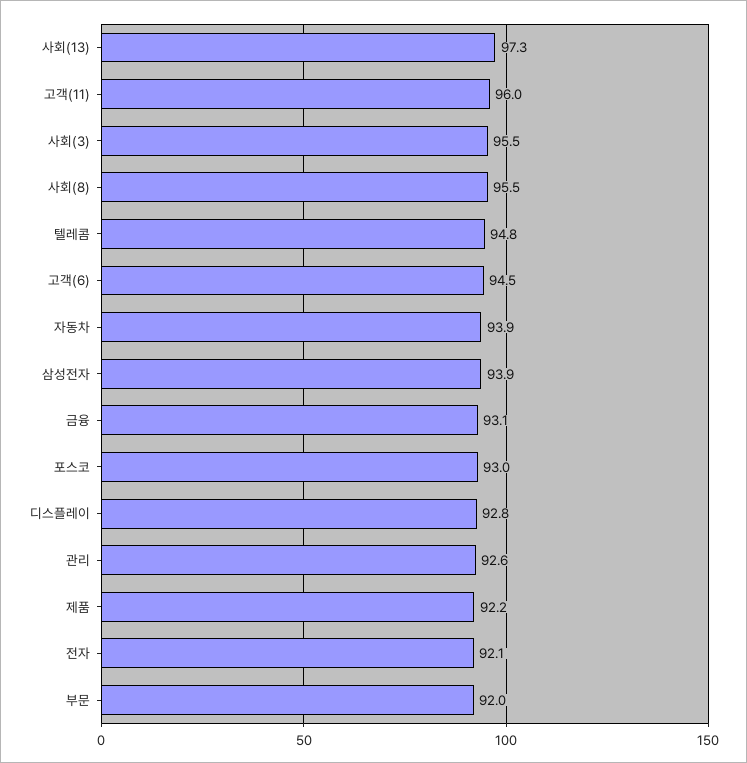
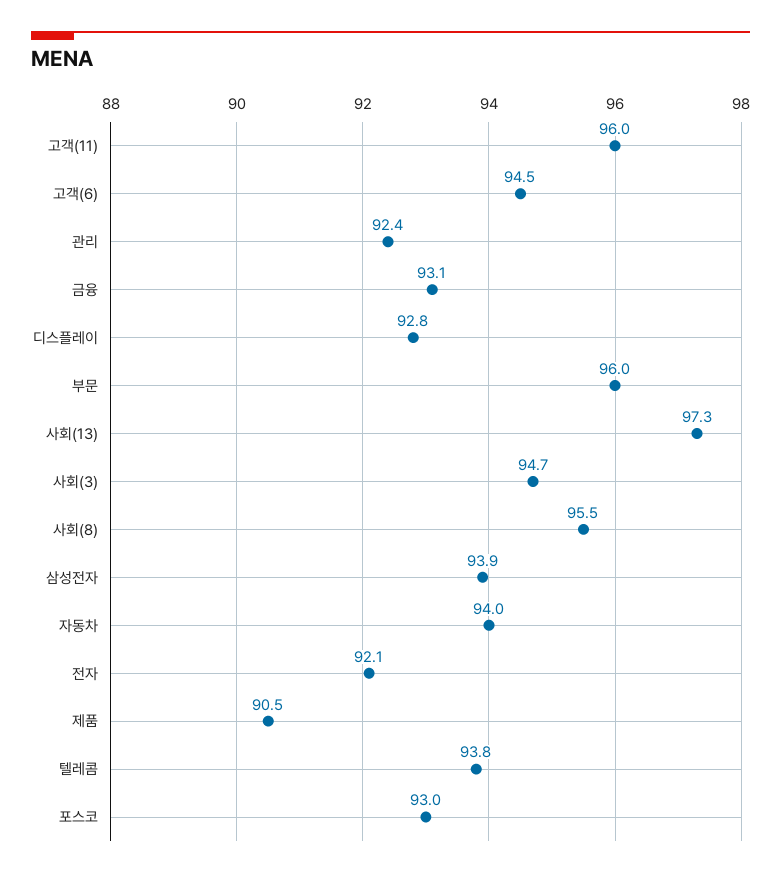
사회(3): 95.5 -> 94.7
텔레콤: 94.8 -> 93.8
자동차: 93.9 -> 94
관리: 92.6 -> 92.4
제품: 92.2 -> 90.5
부문: 92 -> 96

